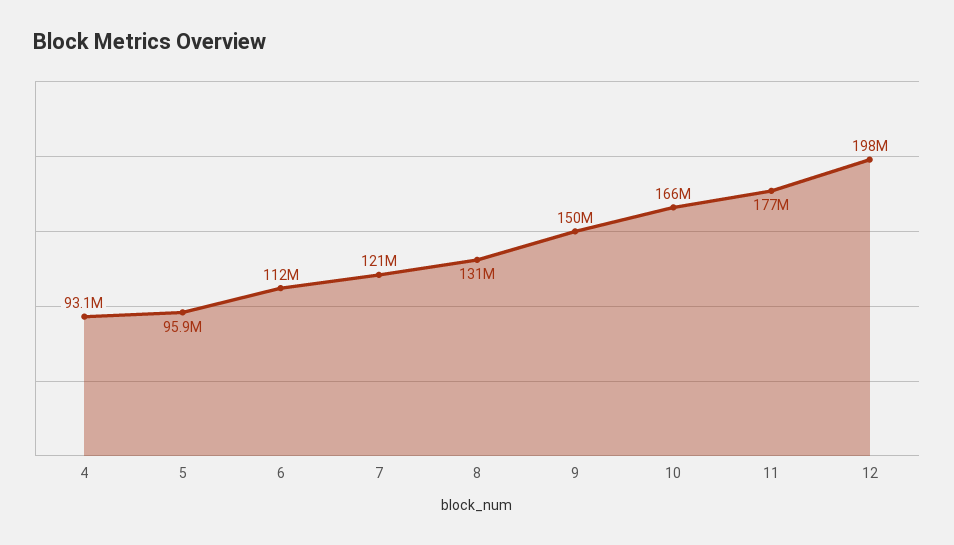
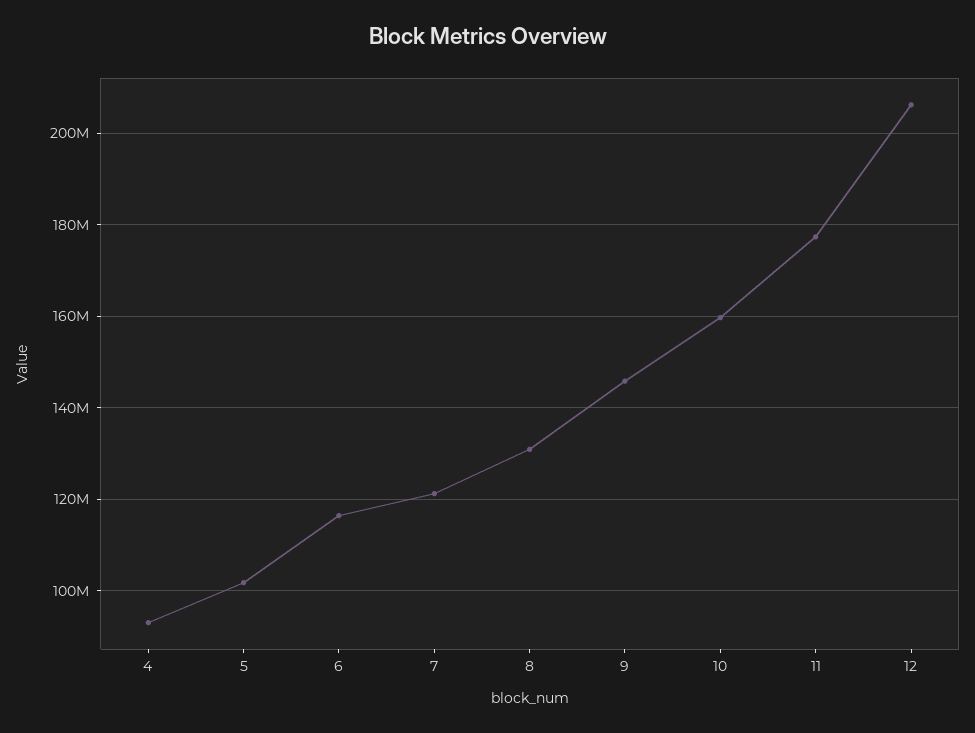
5: 95900000 -> 102000000
6: 112000000 -> 116000000
9: 150000000 -> 146000000
10: 166000000 -> 160000000
12: 198000000 -> 206000000

